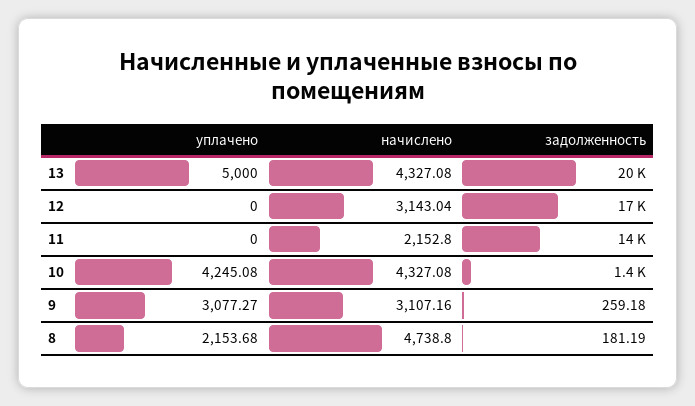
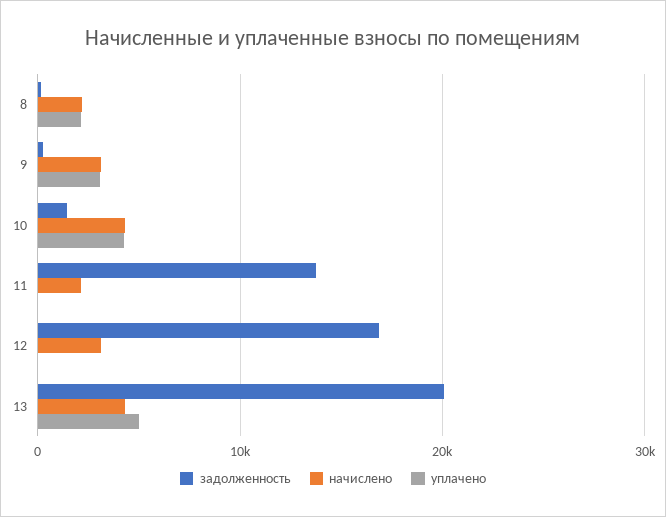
начислено, 8: 4738.8 -> 2000

